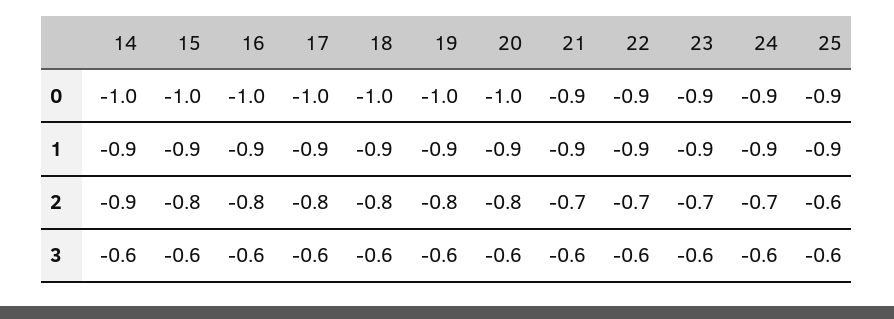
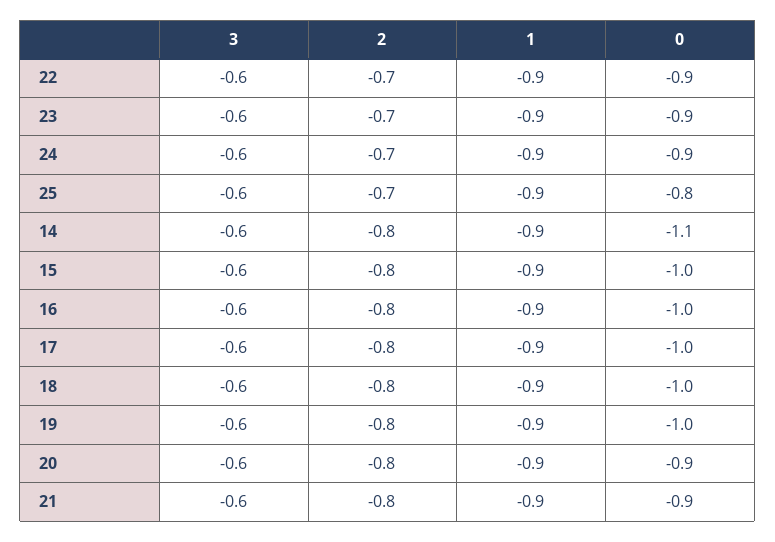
14, 0: -1 -> -1.1
20, 0: -1 -> -0.9
25, 0: -0.9 -> -0.8
14, 2: -0.9 -> -0.8
21, 2: -0.7 -> -0.8
25, 2: -0.6 -> -0.7

